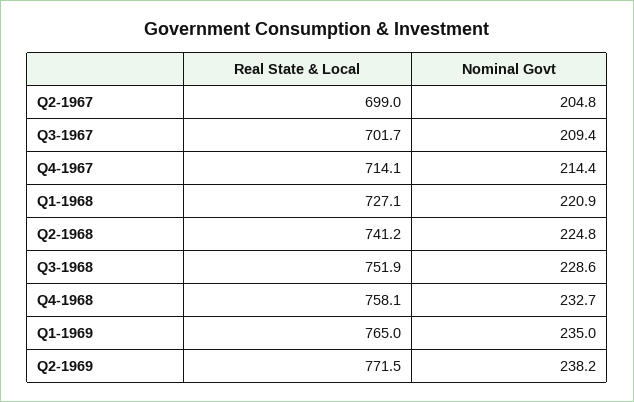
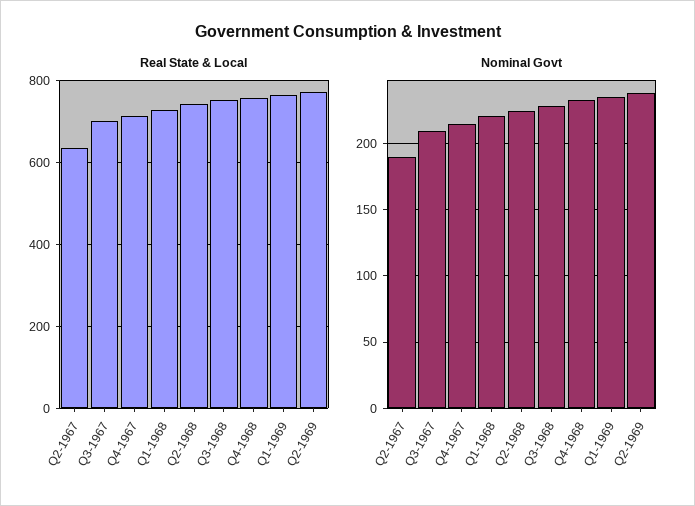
Real State & Local, Q2-1967: 699 -> 640
Nominal Govt, Q2-1967: 204.8 -> 190

